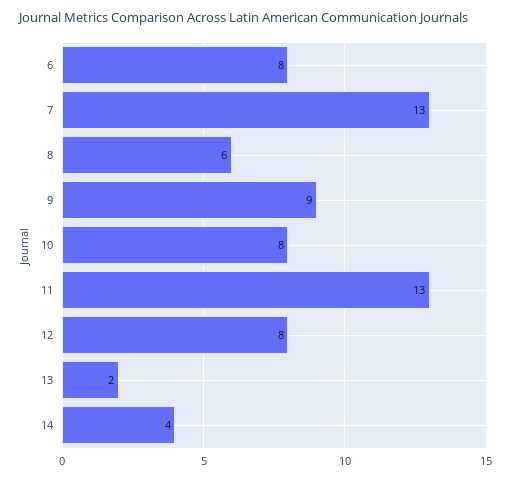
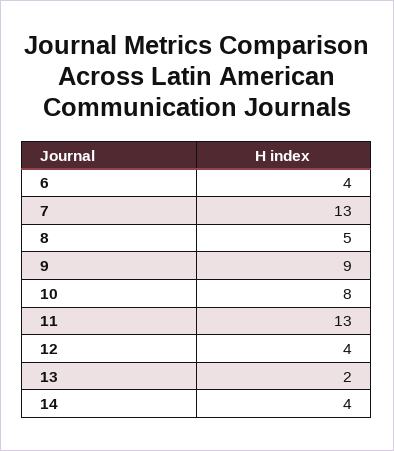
6: 8 -> 4
8: 6 -> 5
12: 8 -> 4

